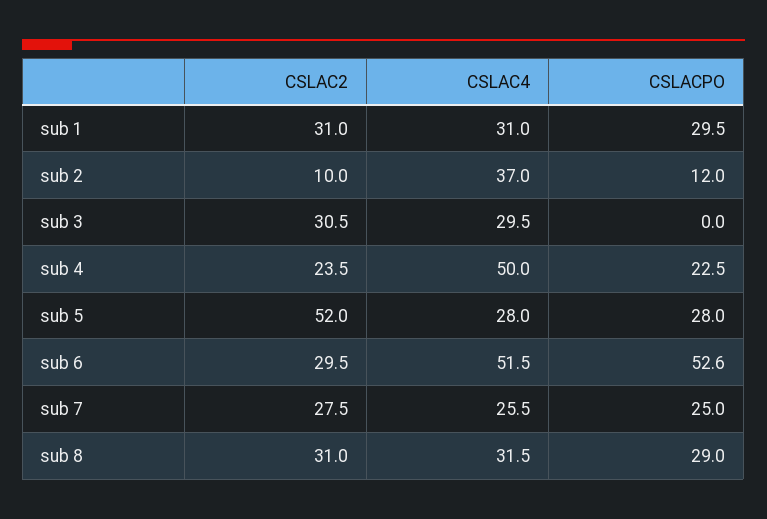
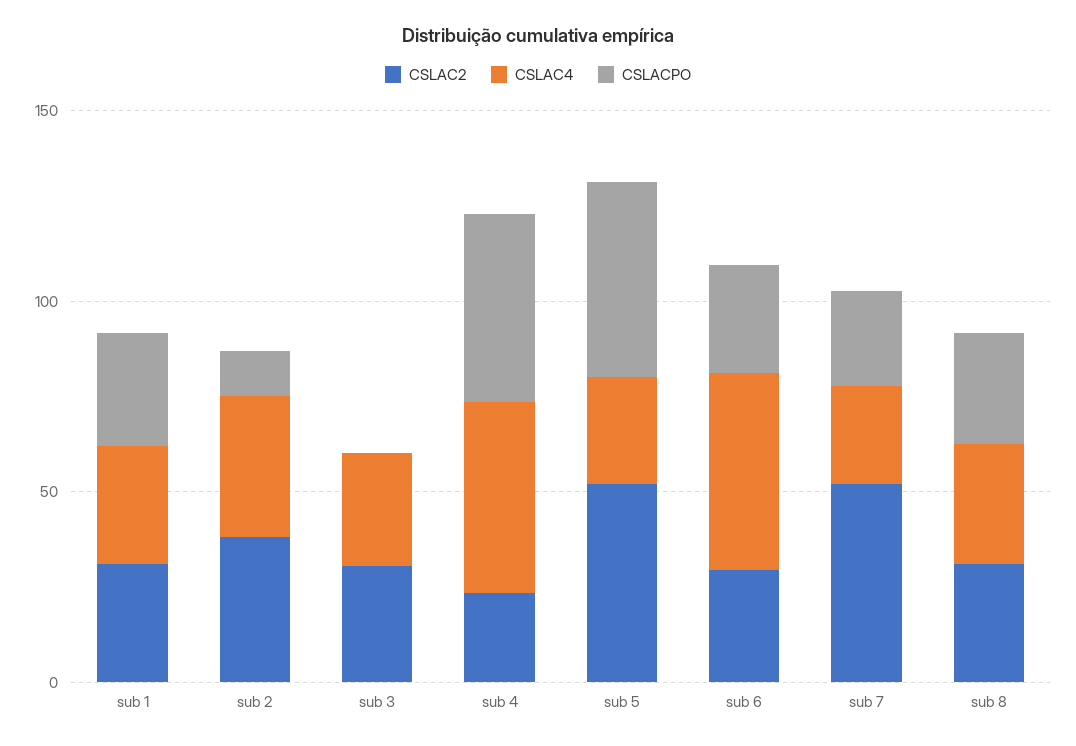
CSLAC2, sub 2: 10 -> 40
CSLACPO, sub 4: 22.5 -> 50
CSLACPO, sub 5: 28 -> 50
CSLACPO, sub 6: 52.6 -> 30
CSLAC2, sub 7: 27.5 -> 50

